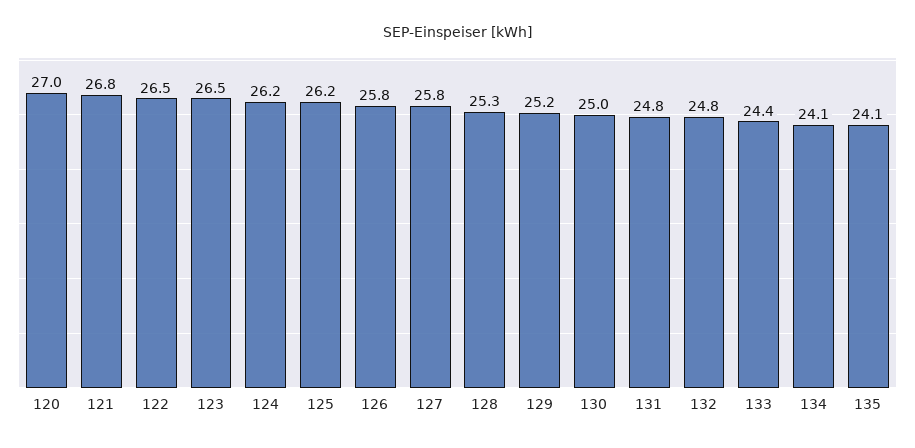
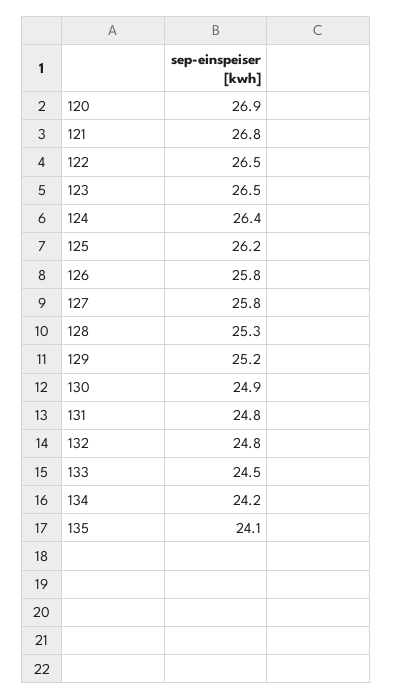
120: 27 -> 26.9
124: 26.2 -> 26.4
130: 25 -> 24.9
133: 24.4 -> 24.5
134: 24.1 -> 24.2

